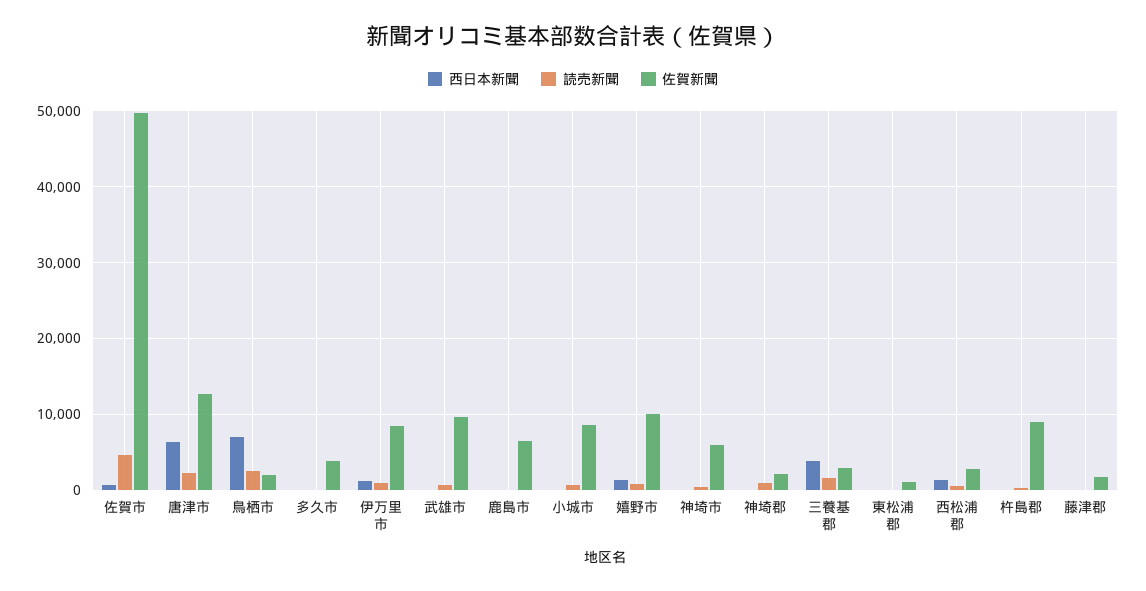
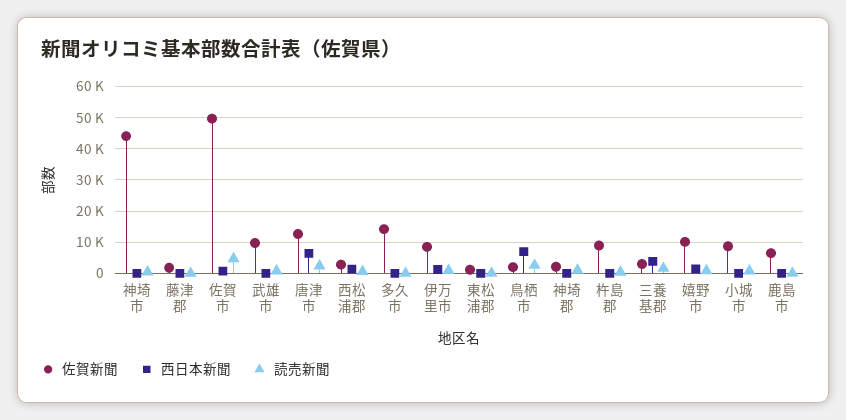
佐賀新聞, 多久市: 4000 -> 14000
佐賀新聞, 神埼市: 6000 -> 44000

